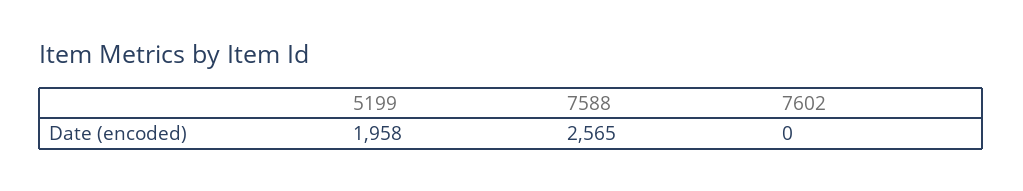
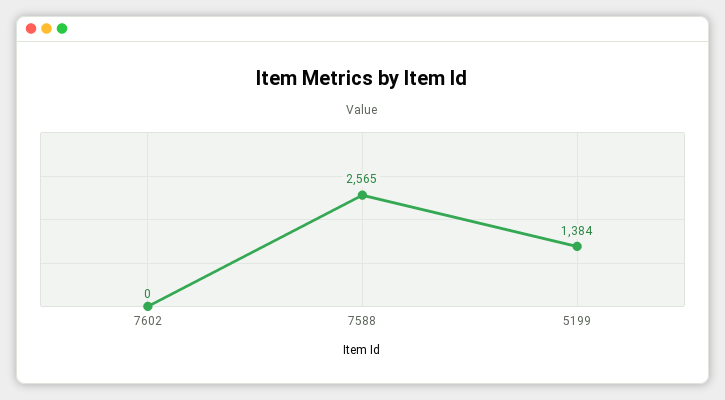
5199: 1958 -> 1384

